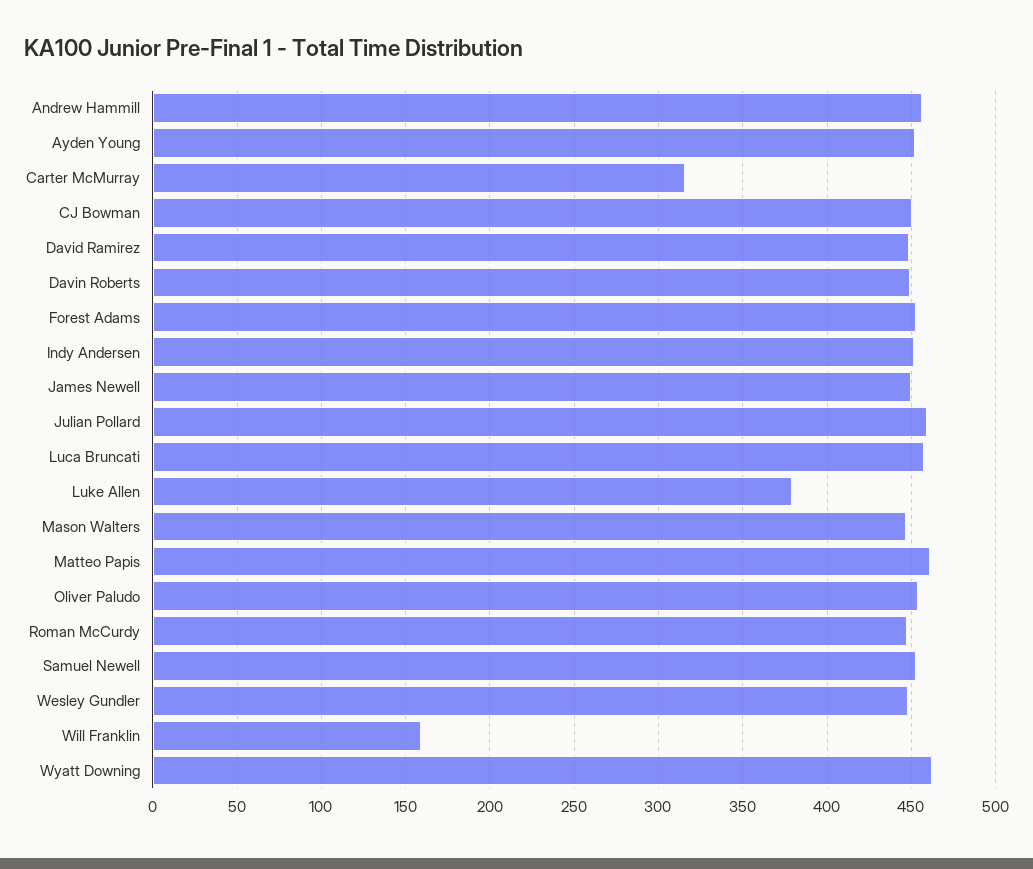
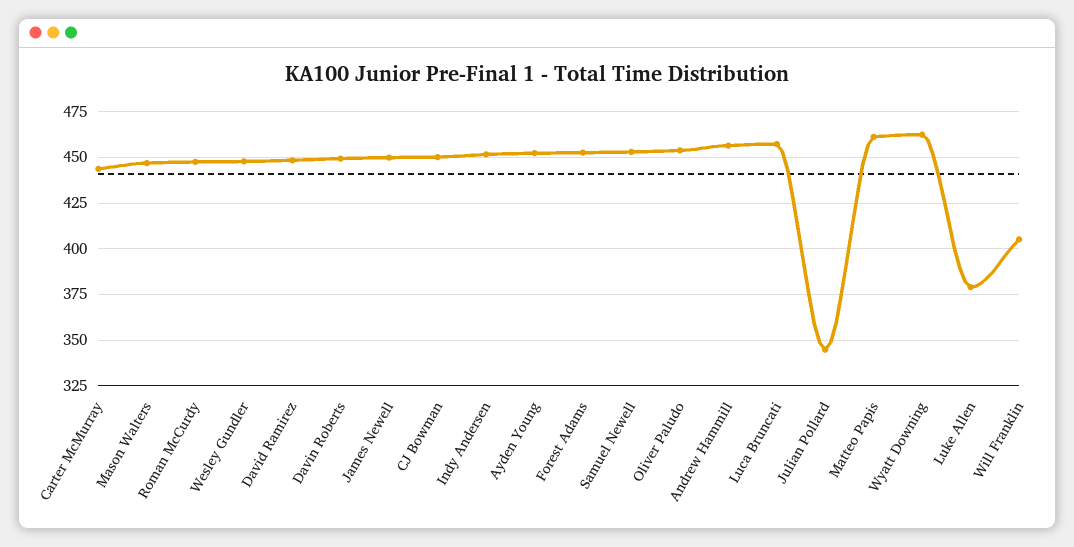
Carter McMurray: 315 -> 445
Julian Pollard: 460 -> 345
Will Franklin: 160 -> 405

